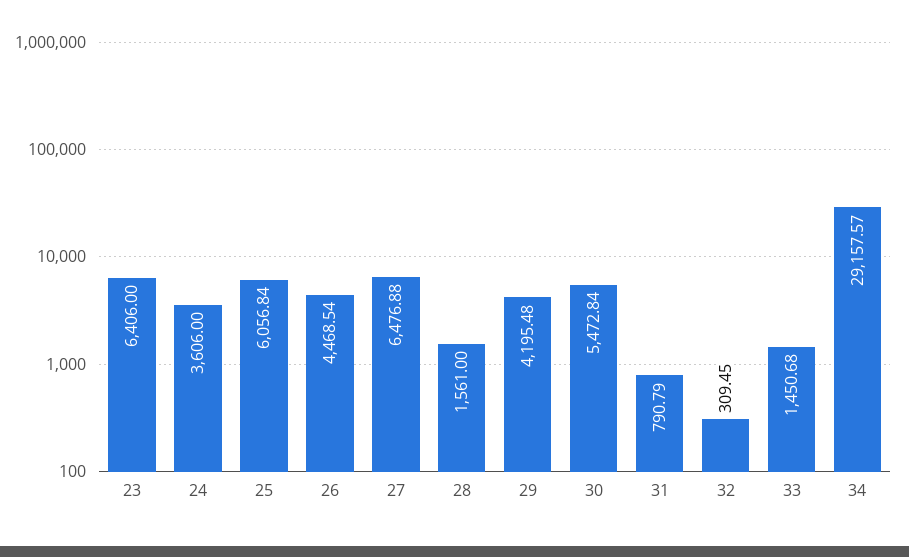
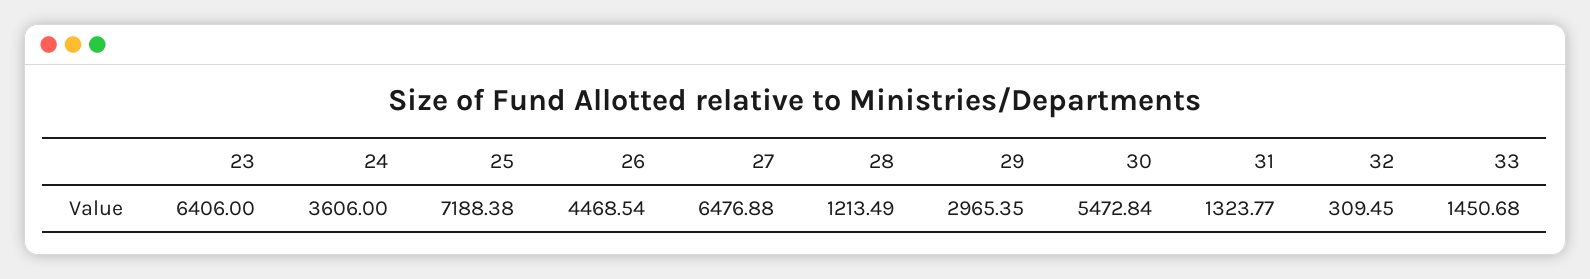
25: 6056.84 -> 7188.38
28: 1561 -> 1213.49
29: 4195.48 -> 2965.35
31: 790.79 -> 1323.77
34: 29157.57 -> none

